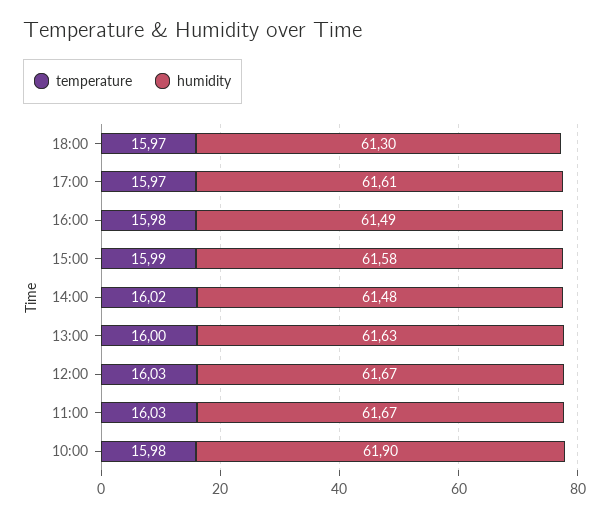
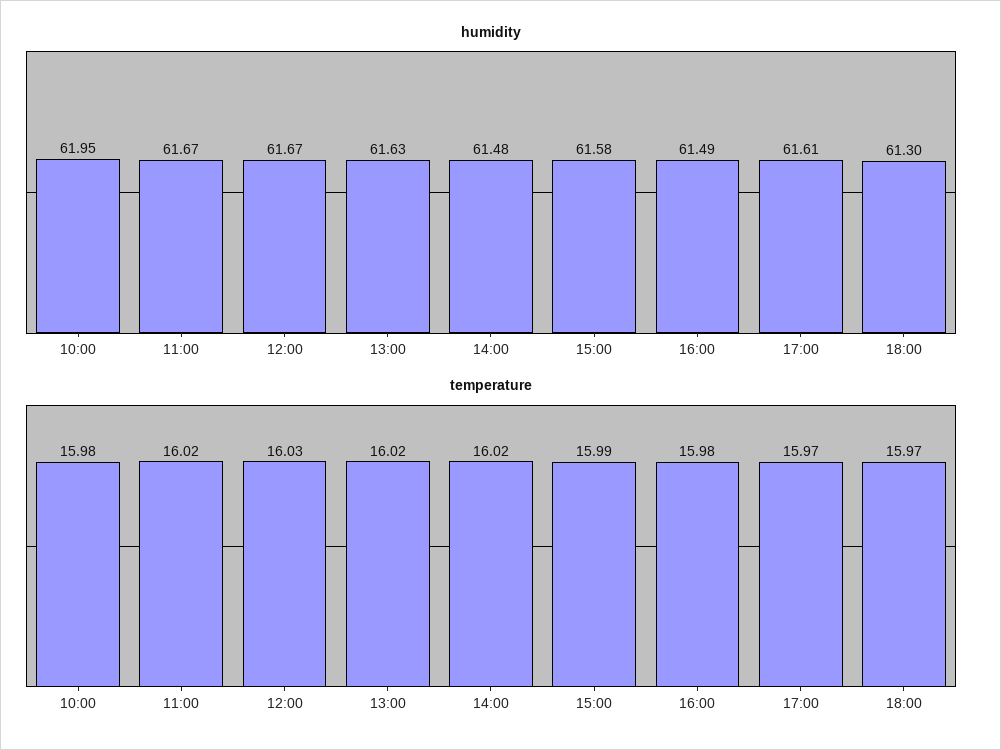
temperature, 13:00: 16 -> 16.02
temperature, 11:00: 16.03 -> 16.02
humidity, 10:00: 61.9 -> 61.95

